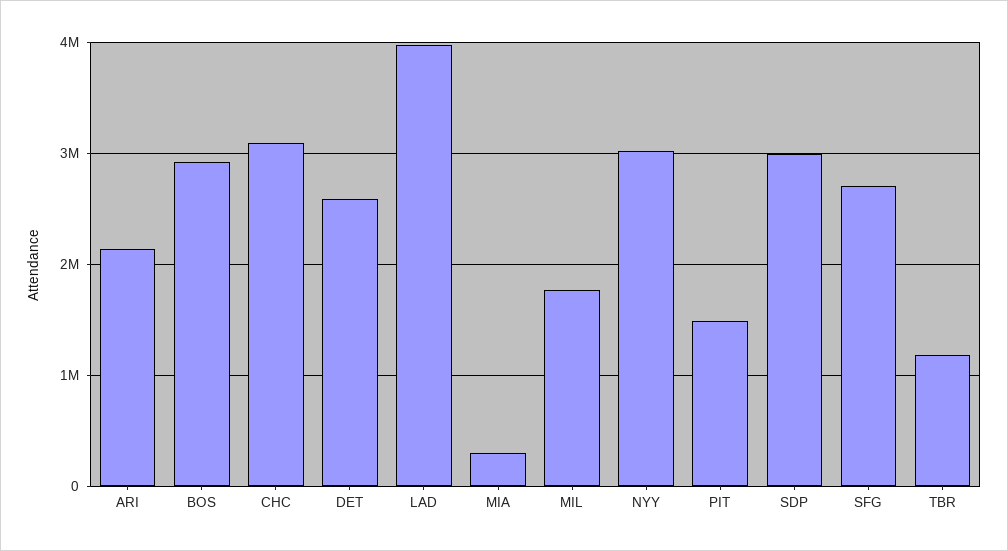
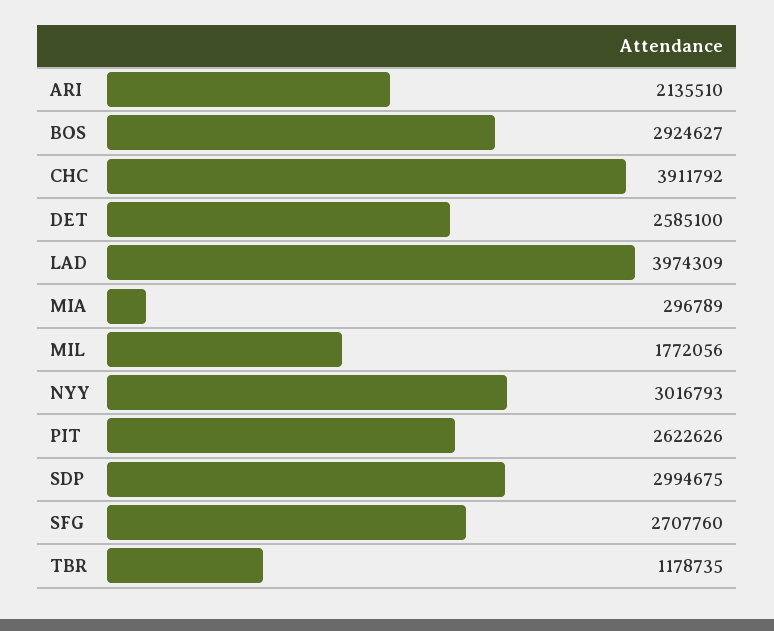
CHC: 3100000 -> 3911792
PIT: 1500000 -> 2622626

